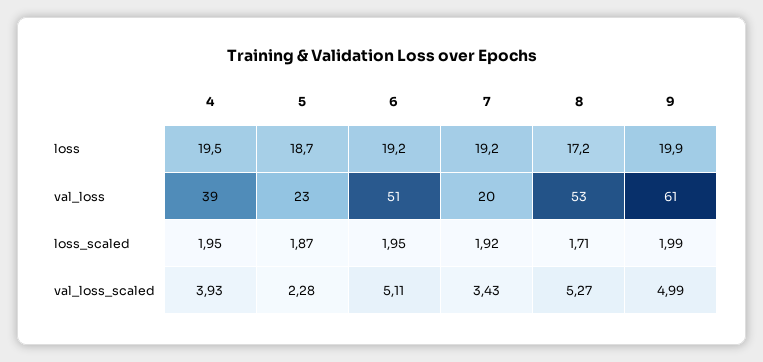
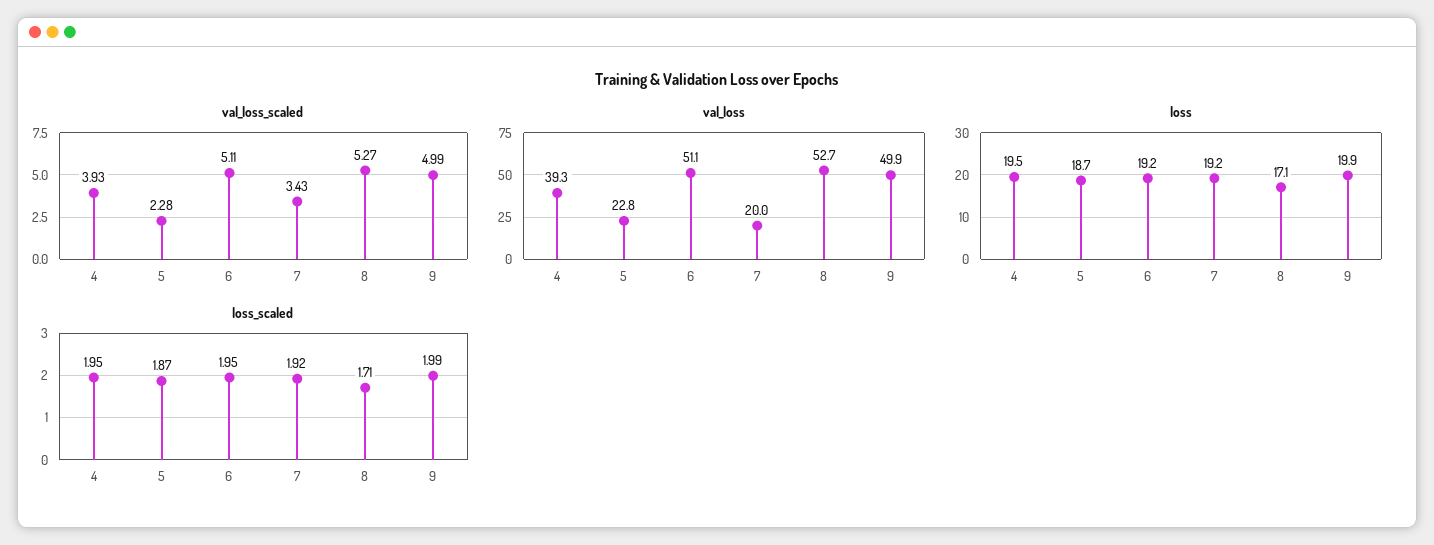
loss, 8: 17.2 -> 17.1
val_loss, 9: 61 -> 49.9

